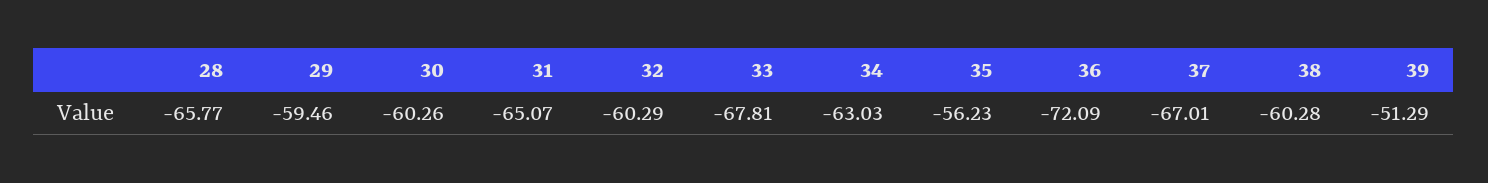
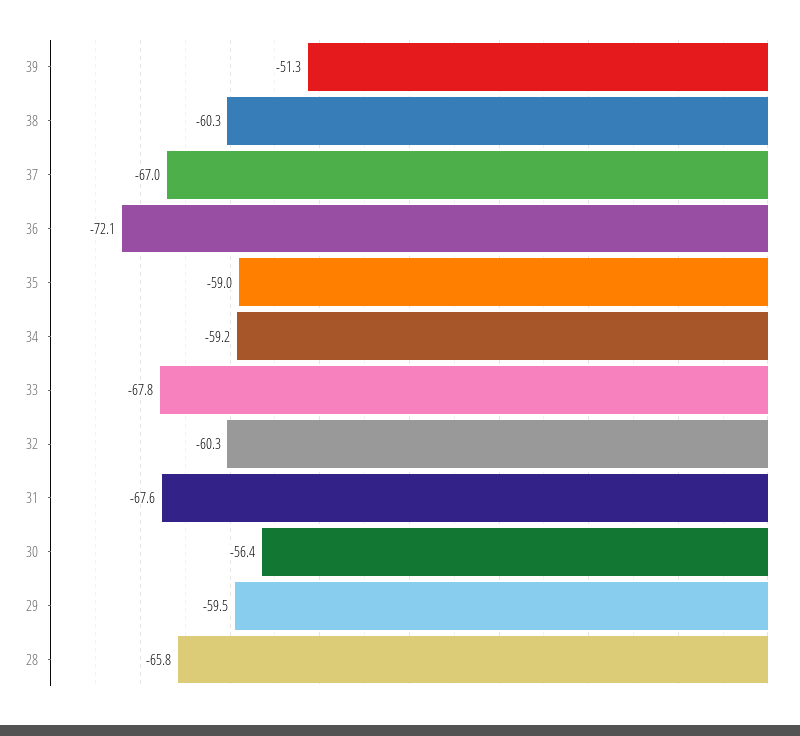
30: -60.26 -> -56.4
31: -65.07 -> -67.6
34: -63.03 -> -59.2
35: -56.23 -> -59

